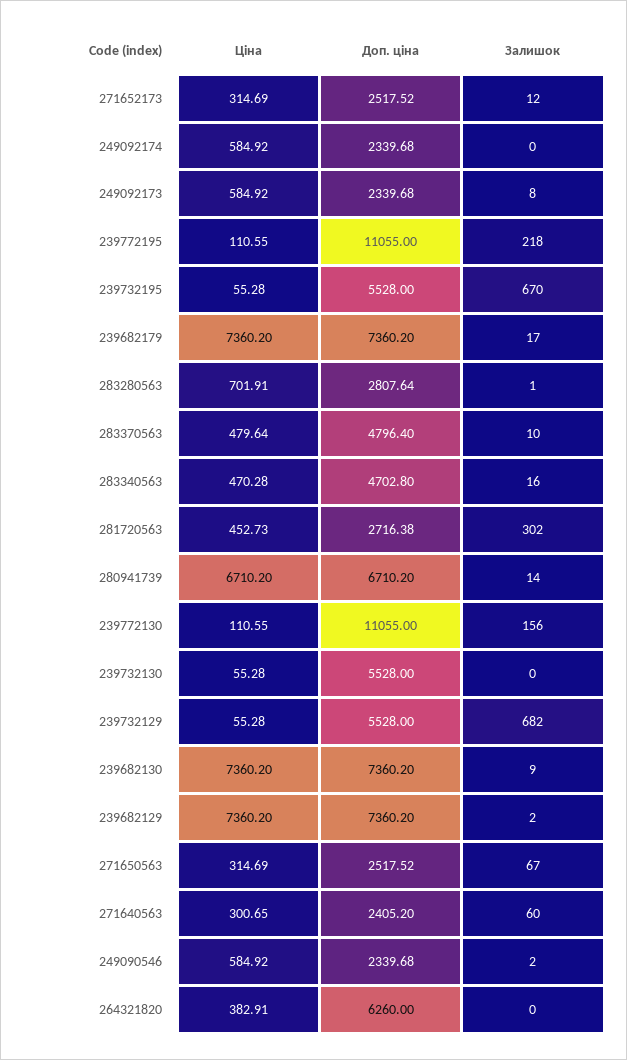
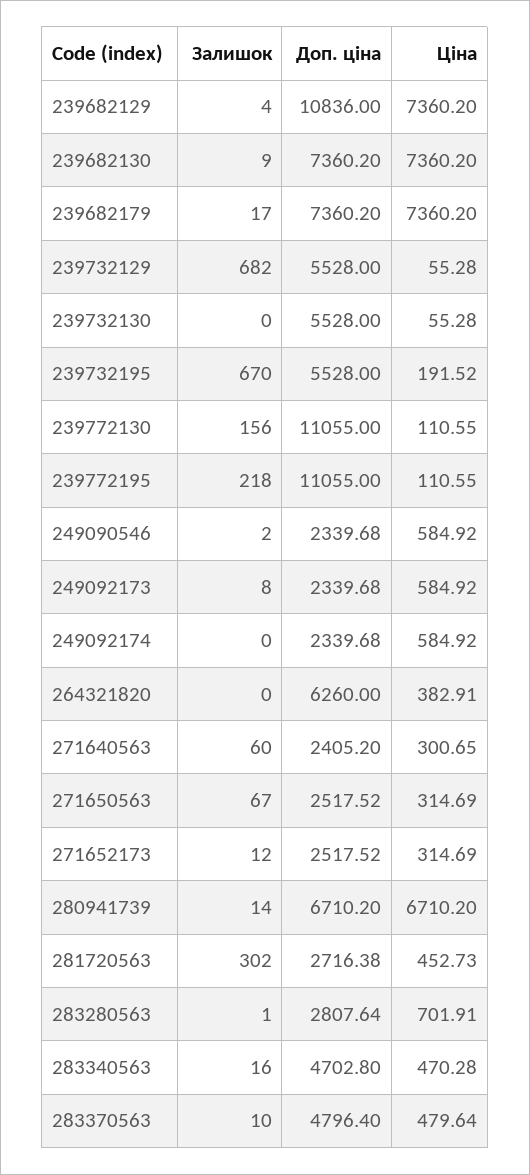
Ціна, 239732195: 55.28 -> 191.52
Доп. ціна, 239682129: 7360.2 -> 10836
Залишок, 239682129: 2 -> 4

